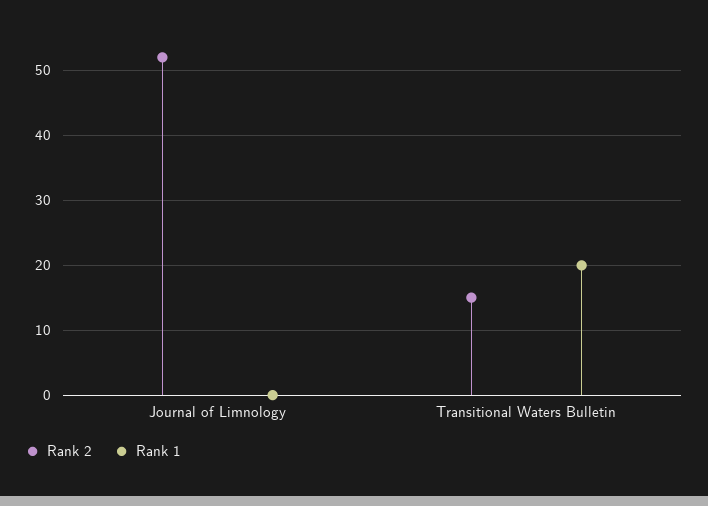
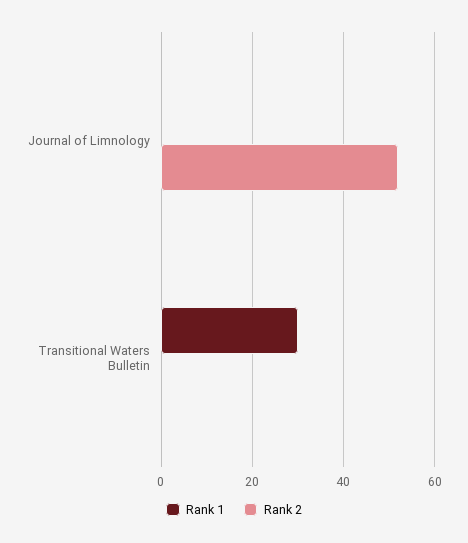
Rank 2, Transitional Waters Bulletin: 15 -> 0
Rank 1, Transitional Waters Bulletin: 20 -> 30

